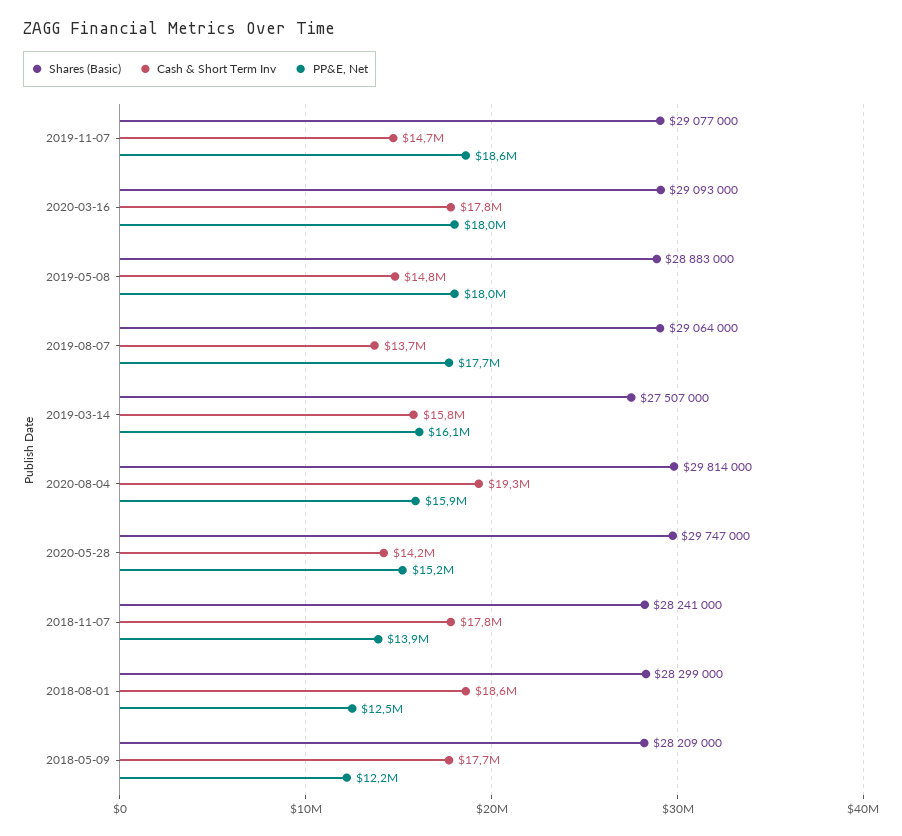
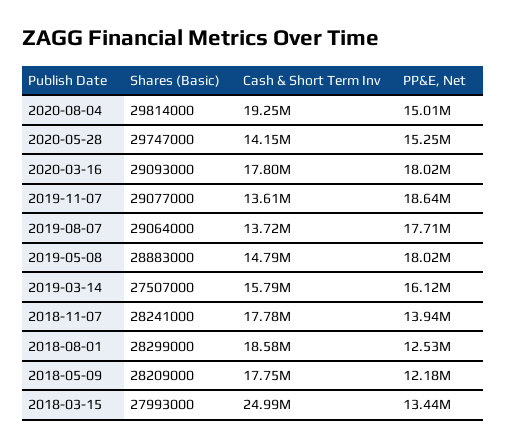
Cash & Short Term Inv, 2019-11-07: 14700000 -> 13610000
PP&E, Net, 2020-08-04: 15900000 -> 15010000
Shares (Basic), 2018-03-15: none -> 27993000
Cash & Short Term Inv, 2018-03-15: none -> 24990000
PP&E, Net, 2018-03-15: none -> 13440000

